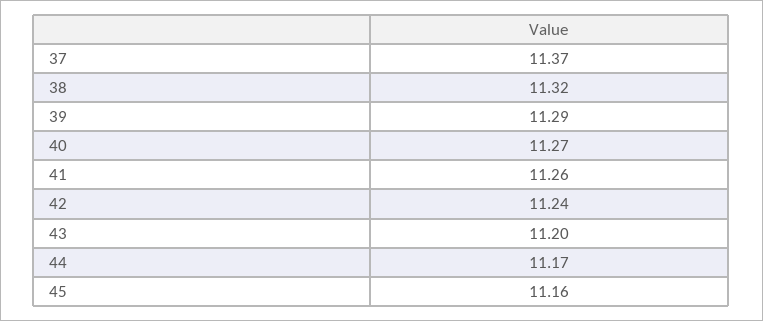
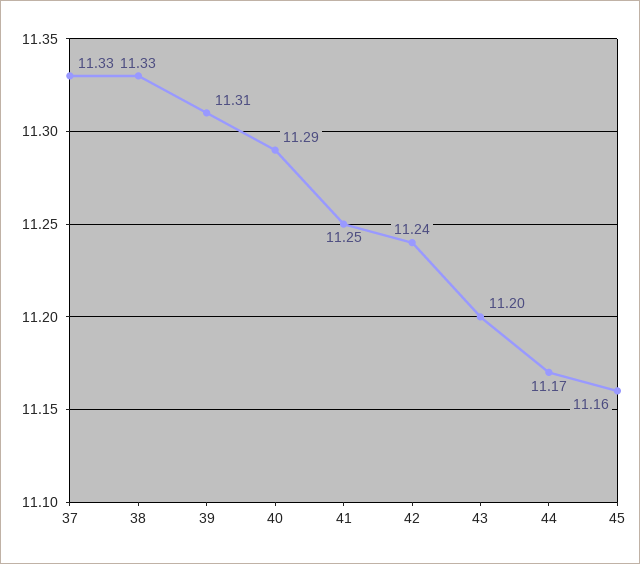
37: 11.37 -> 11.33
38: 11.32 -> 11.33
39: 11.29 -> 11.31
40: 11.27 -> 11.29
41: 11.26 -> 11.25

